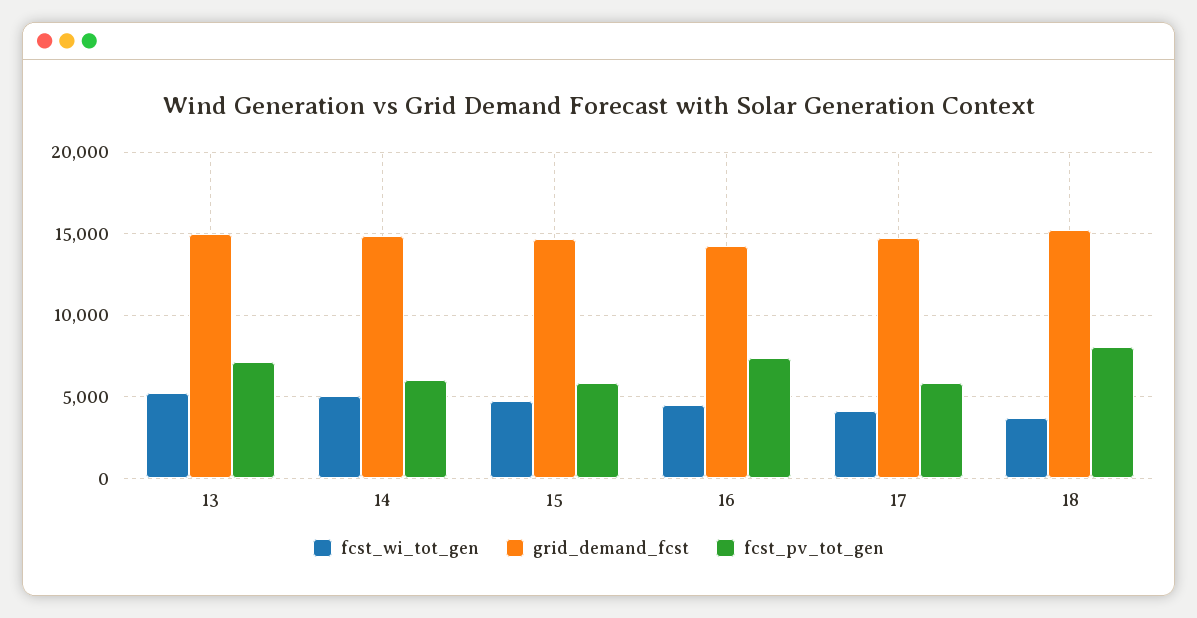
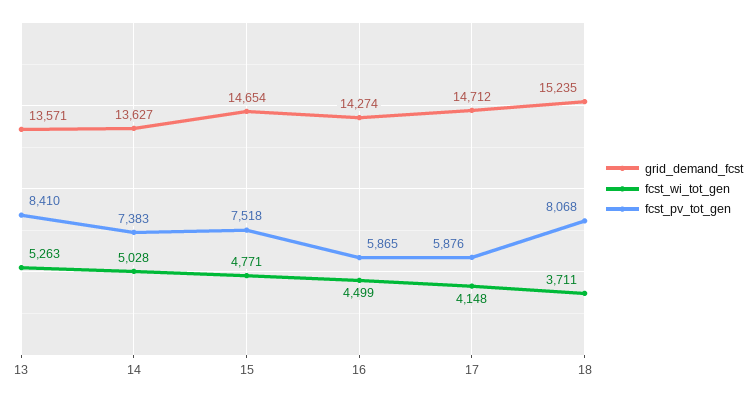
grid_demand_fcst, 13: 15000 -> 13571
fcst_pv_tot_gen, 13: 7000 -> 8410
grid_demand_fcst, 14: 15000 -> 13627
fcst_pv_tot_gen, 14: 6000 -> 7383
fcst_pv_tot_gen, 15: 6000 -> 7518
fcst_pv_tot_gen, 16: 7500 -> 5865

